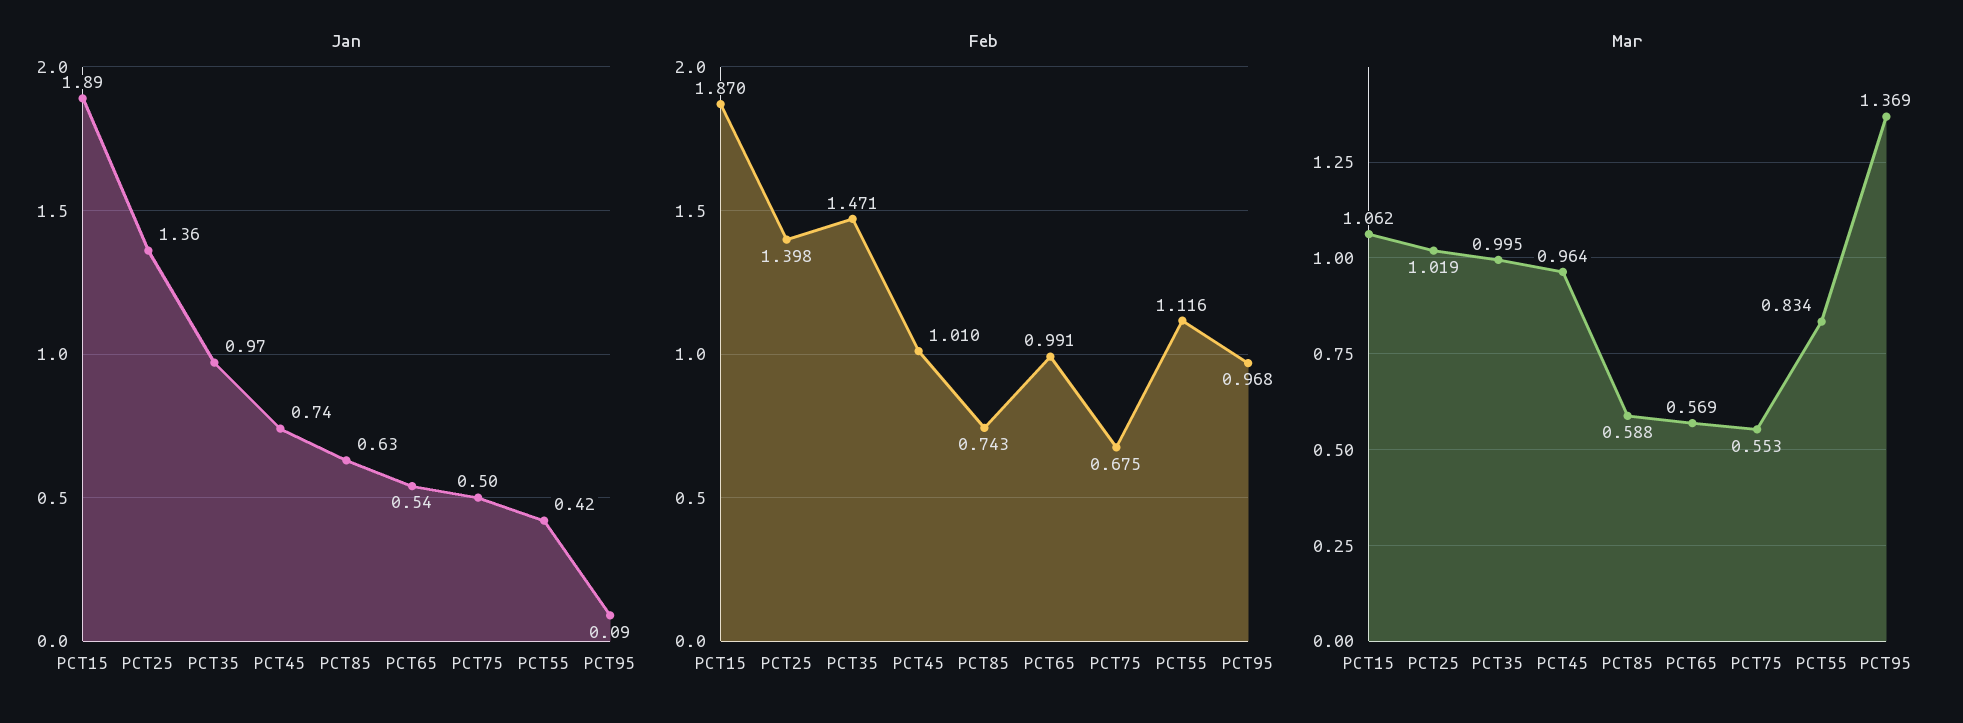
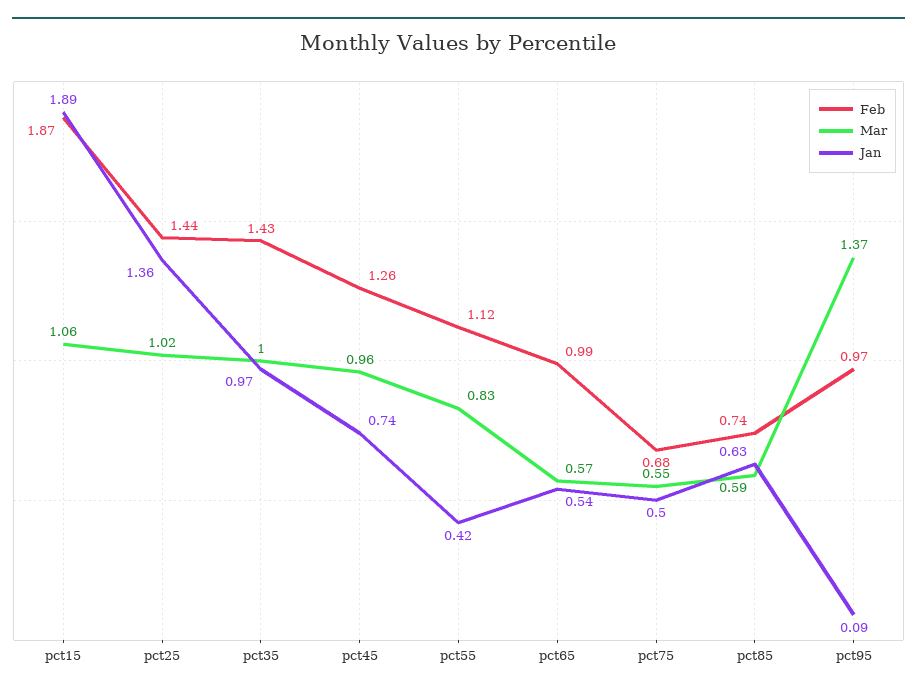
Feb, PCT25: 1.398 -> 1.44
Feb, PCT35: 1.471 -> 1.43
Feb, PCT45: 1.01 -> 1.26

